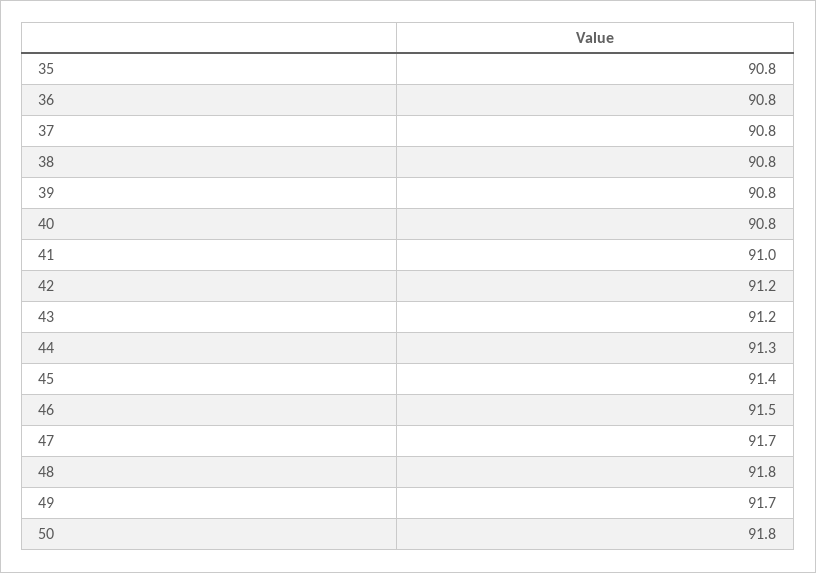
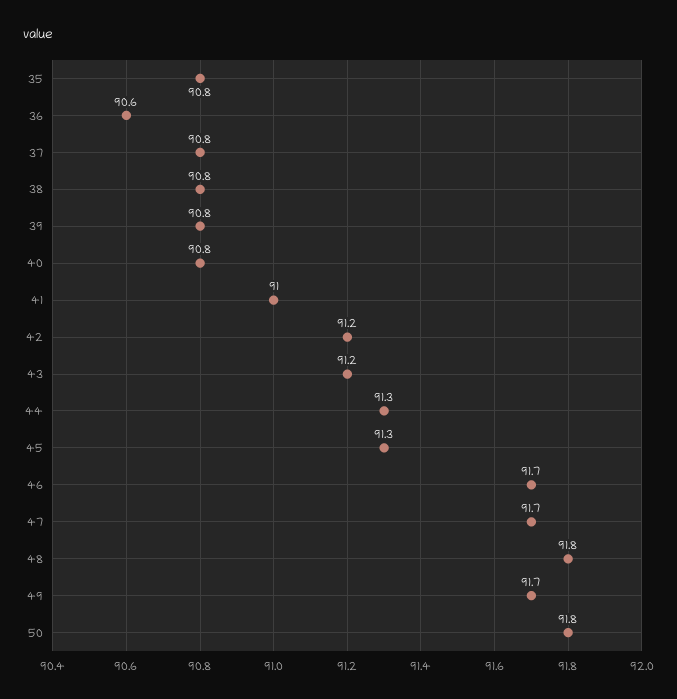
36: 90.8 -> 90.6
45: 91.4 -> 91.3
46: 91.5 -> 91.7

